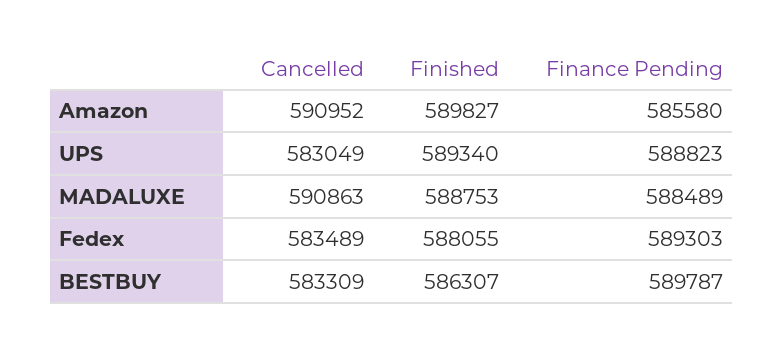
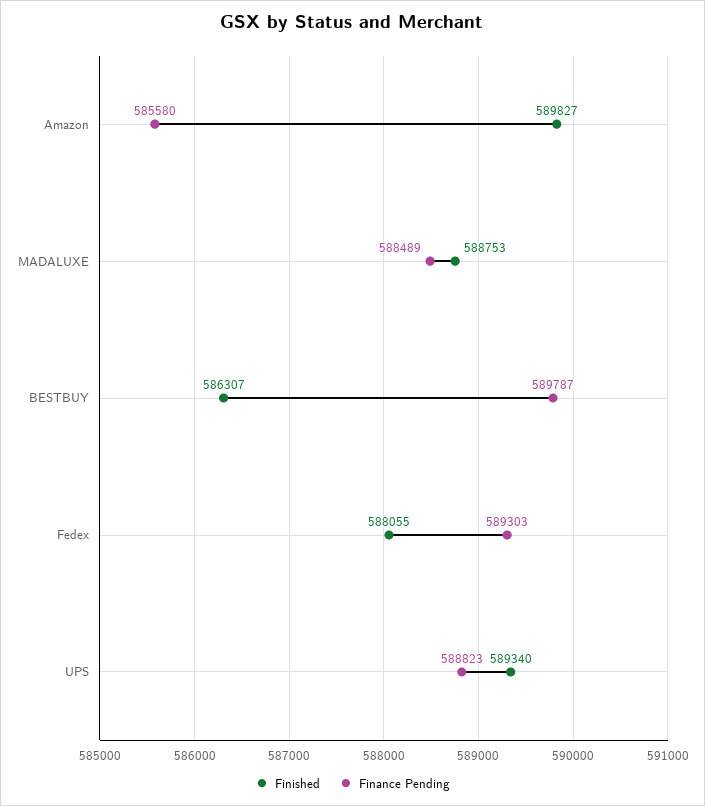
Cancelled, Amazon: 590952 -> none
Cancelled, UPS: 583049 -> none
Cancelled, MADALUXE: 590863 -> none
Cancelled, Fedex: 583489 -> none
Cancelled, BESTBUY: 583309 -> none

